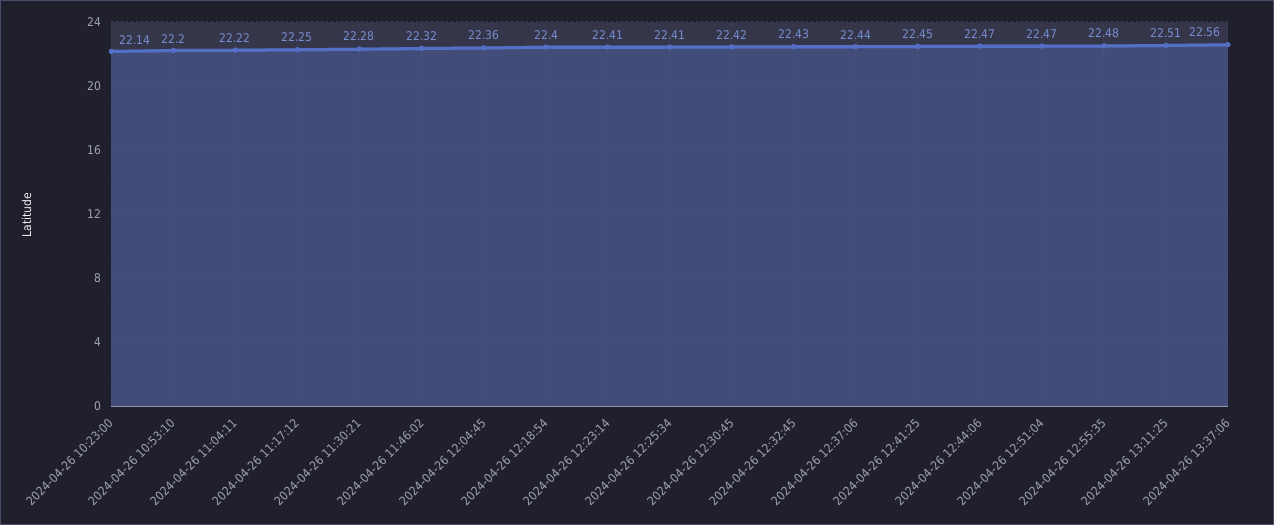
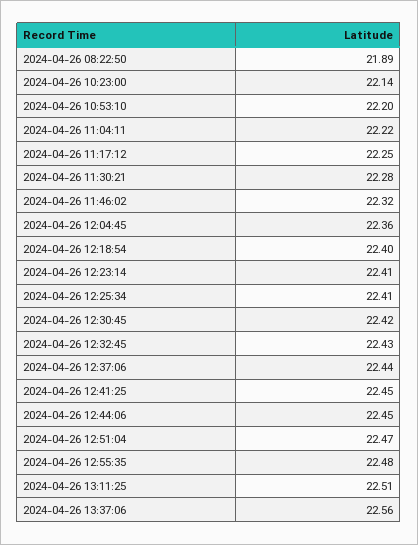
2024-04-26 12:44:06: 22.47 -> 22.45
2024-04-26 08:22:50: none -> 21.89

